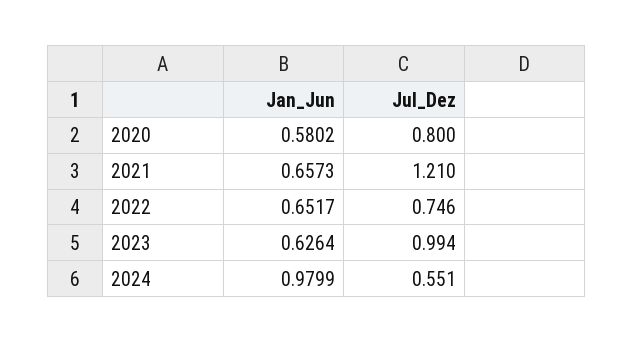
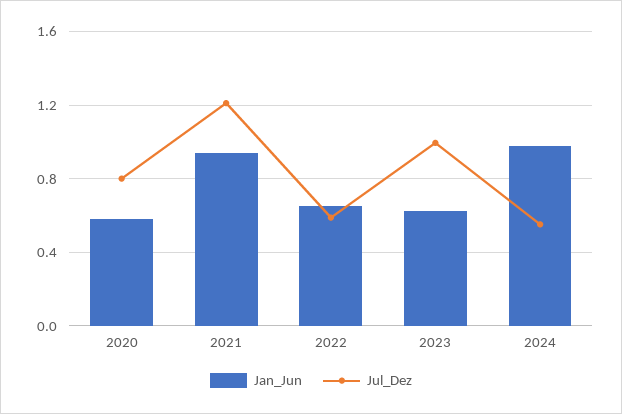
Jan_Jun, 2021: 0.6573 -> 0.95
Jul_Dez, 2022: 0.746 -> 0.6

